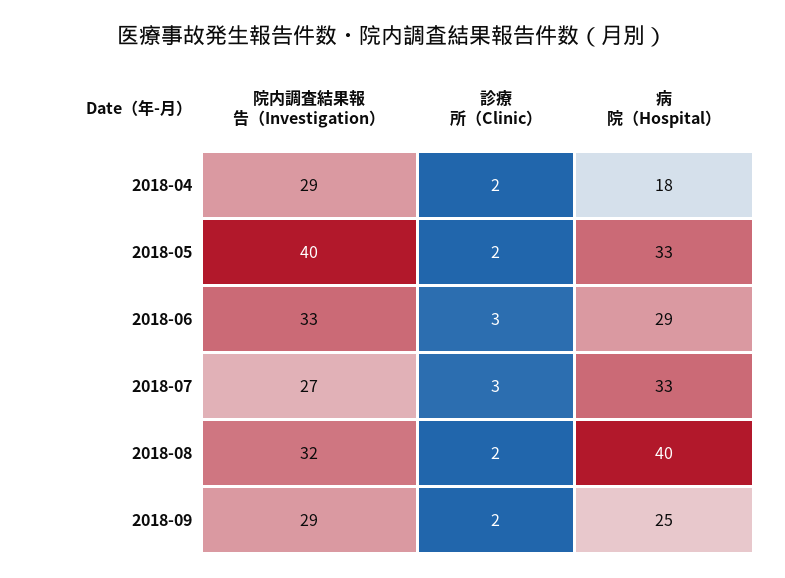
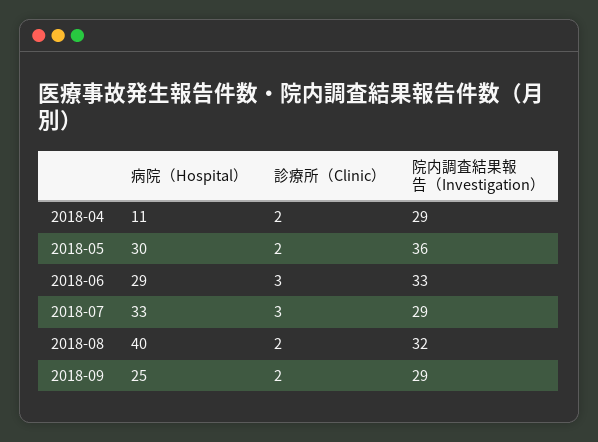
病院（Hospital）, 2018-04: 18 -> 11
院内調査結果報告（Investigation）, 2018-05: 40 -> 36
病院（Hospital）, 2018-05: 33 -> 30
院内調査結果報告（Investigation）, 2018-07: 27 -> 29

